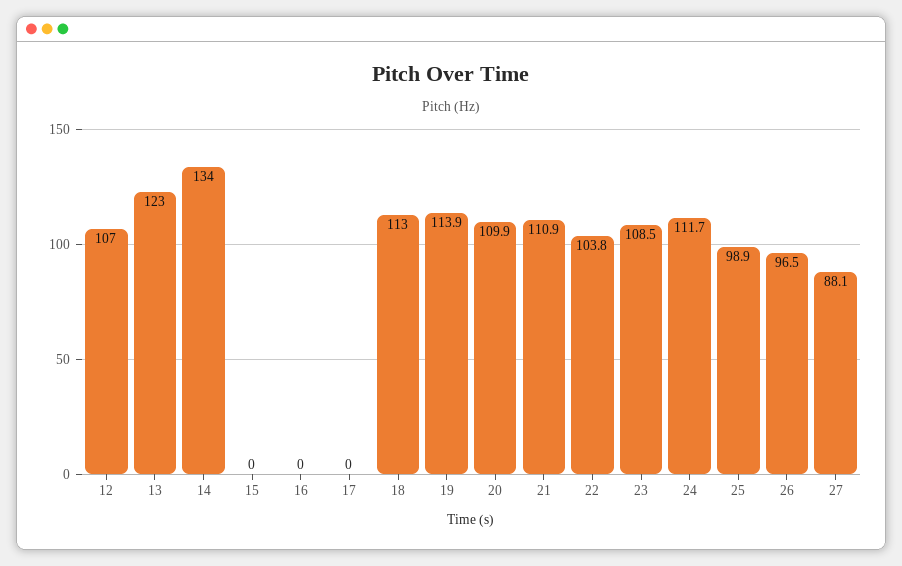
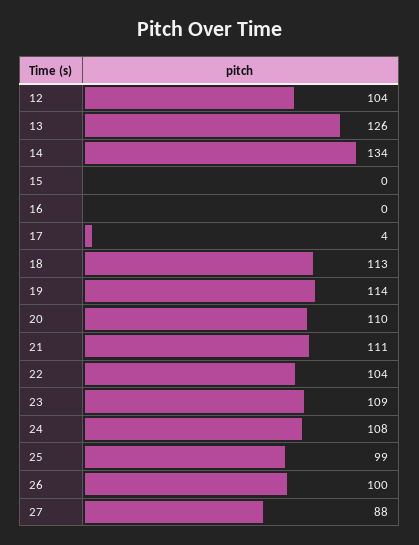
12: 107 -> 104
13: 123 -> 126
17: 0 -> 4
24: 111.7 -> 108
26: 96.5 -> 100

